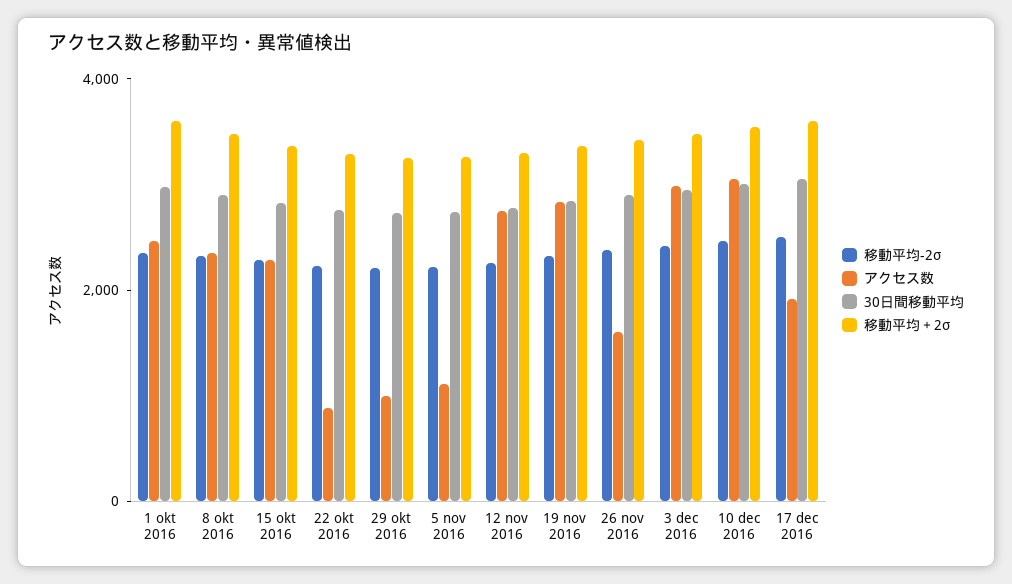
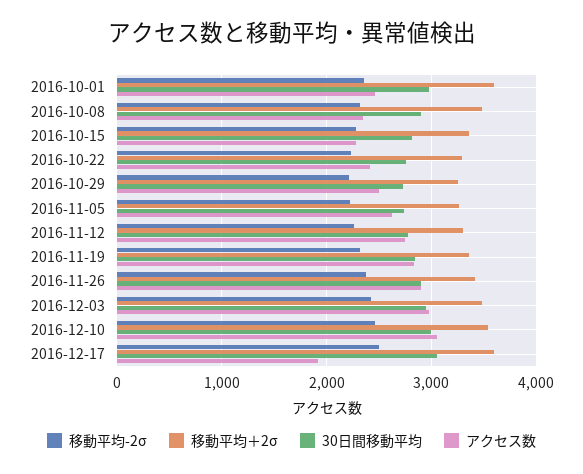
アクセス数, 22 okt 2016: 1000 -> 2400
アクセス数, 29 okt 2016: 1000 -> 2500
アクセス数, 5 nov 2016: 1000 -> 2600
アクセス数, 26 nov 2016: 1500 -> 2900

